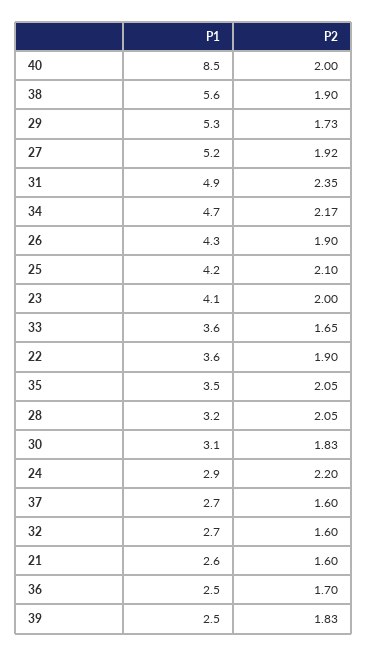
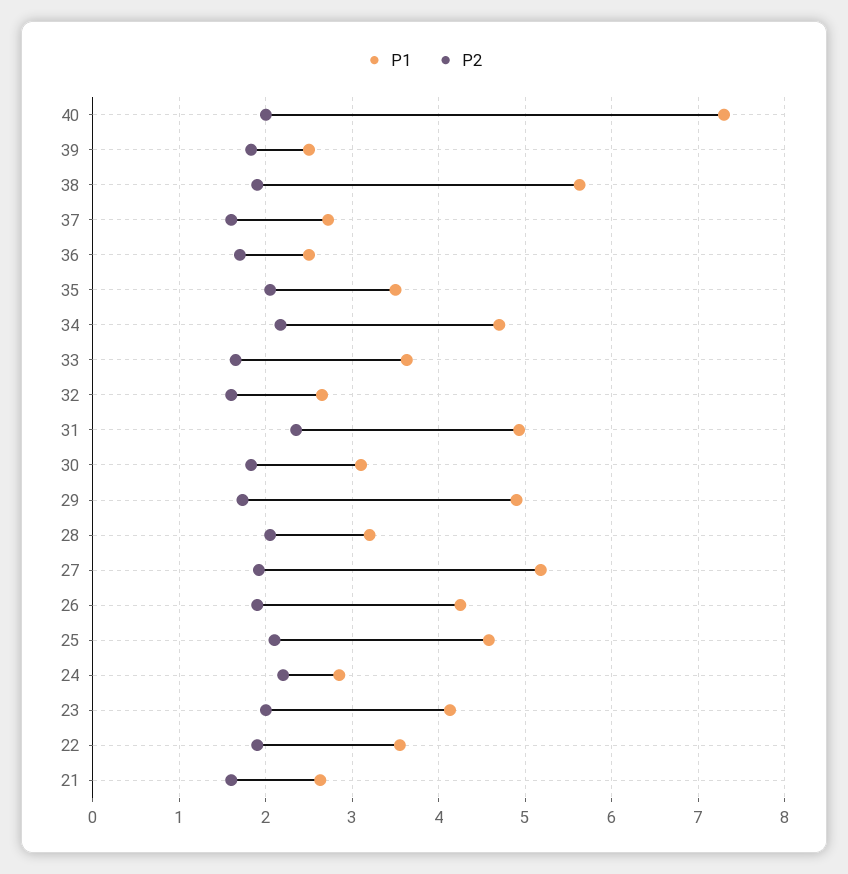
P1, 40: 8.5 -> 7.3
P1, 29: 5.3 -> 4.9
P1, 25: 4.2 -> 4.6

